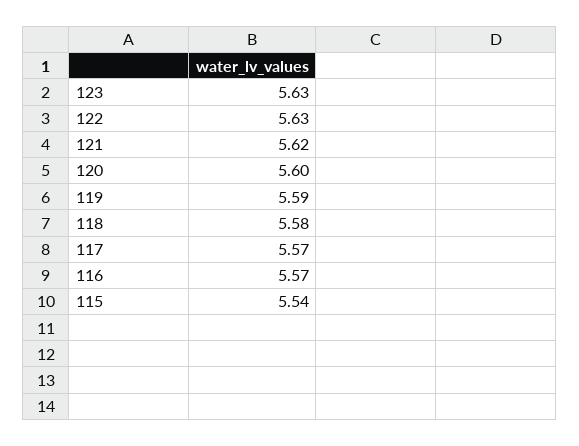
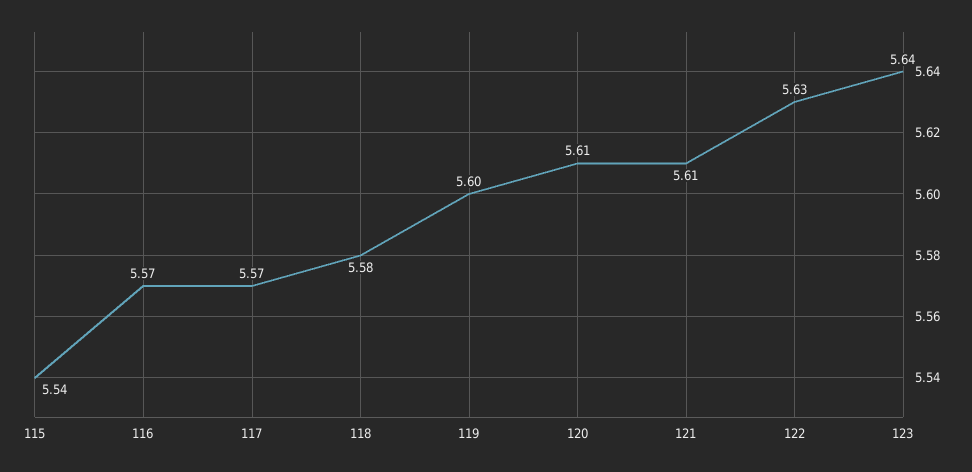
123: 5.63 -> 5.64
121: 5.62 -> 5.61
120: 5.6 -> 5.61
119: 5.59 -> 5.6

